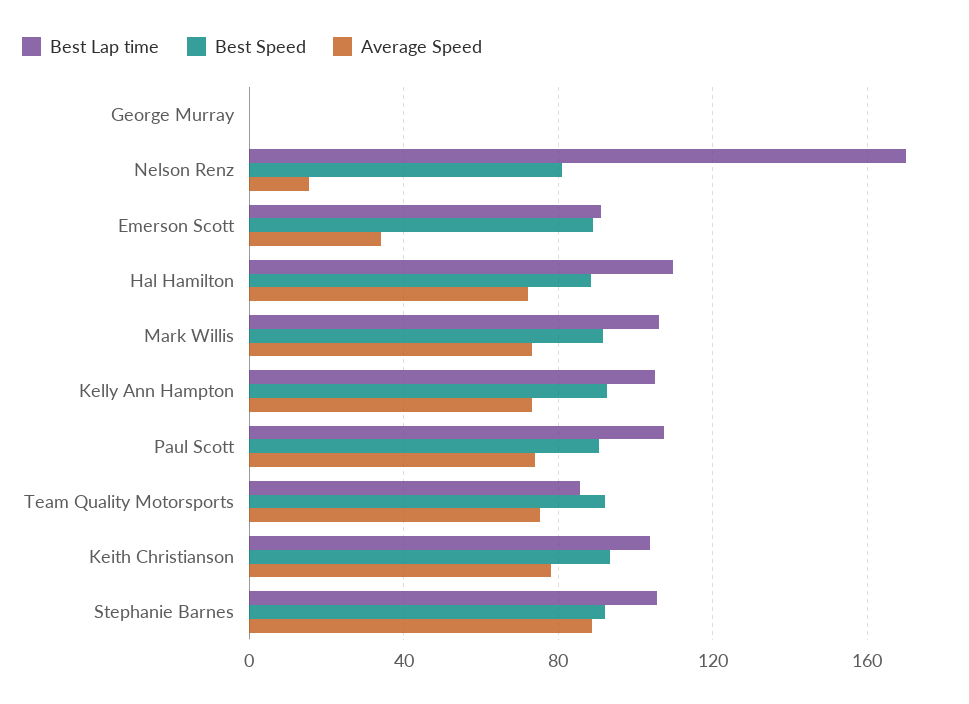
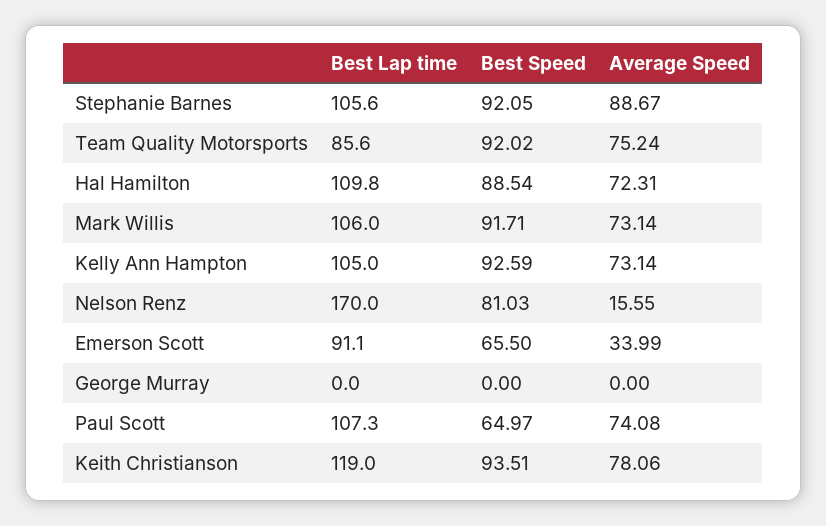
Best Speed, Emerson Scott: 90 -> 65.5
Best Speed, Paul Scott: 90 -> 64.97
Best Lap time, Keith Christianson: 105 -> 119

